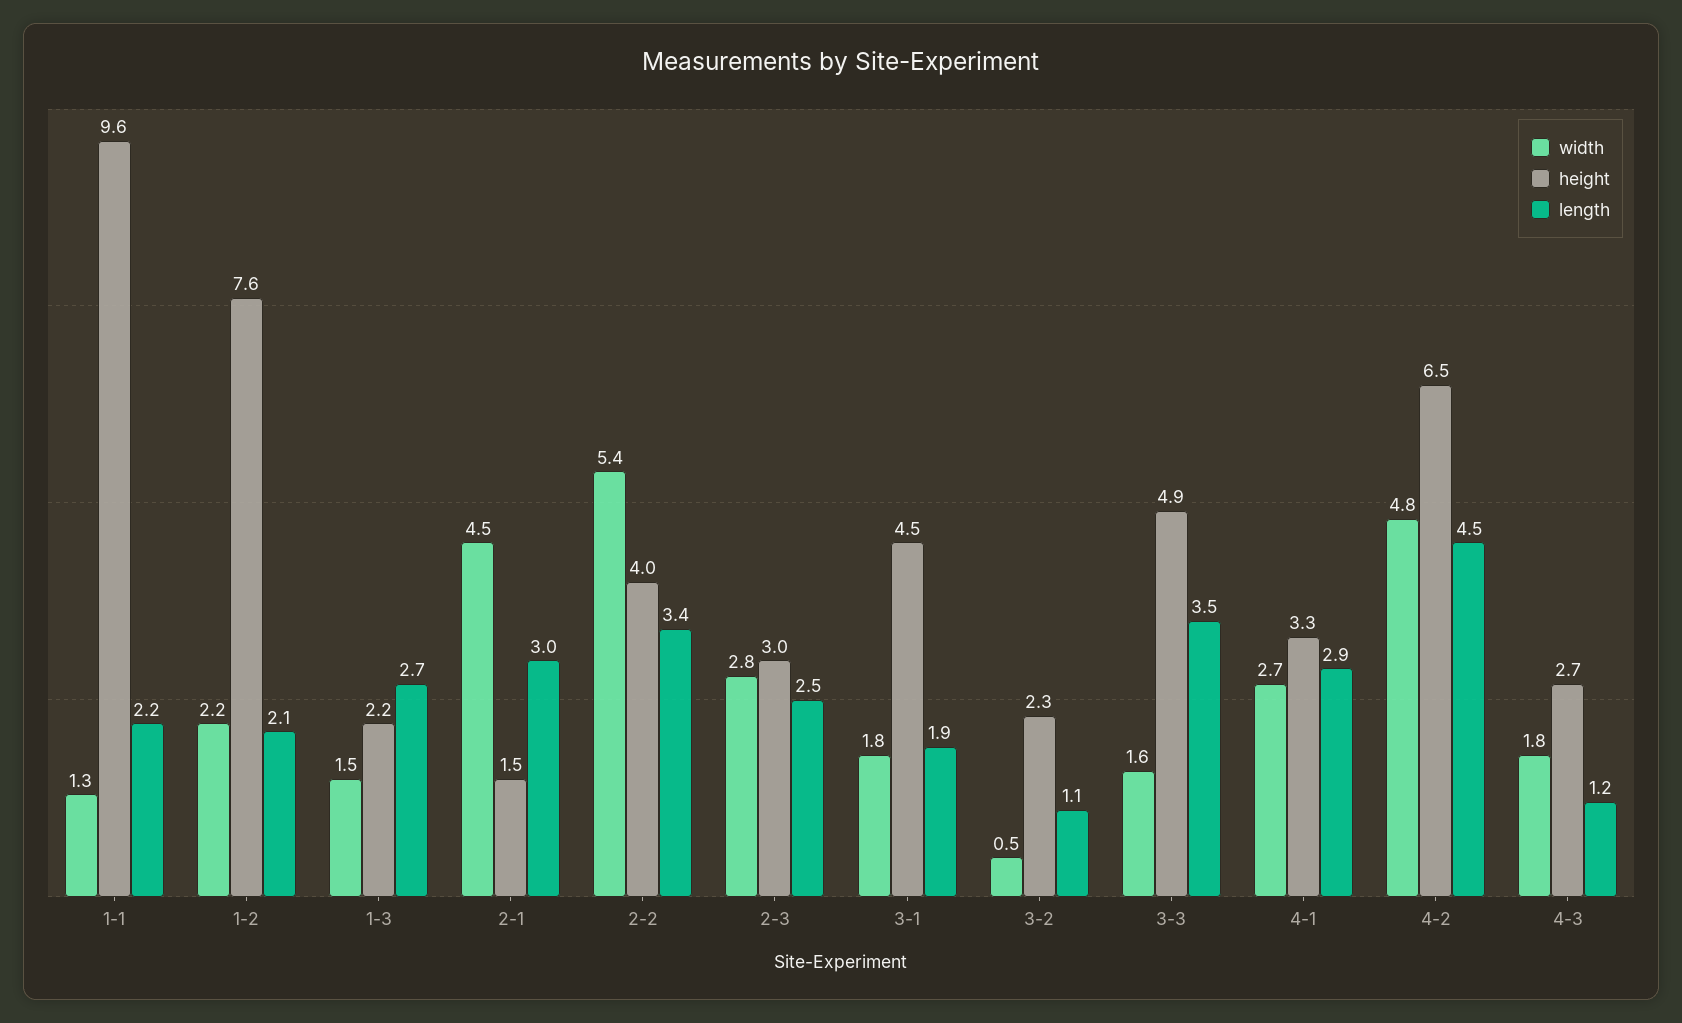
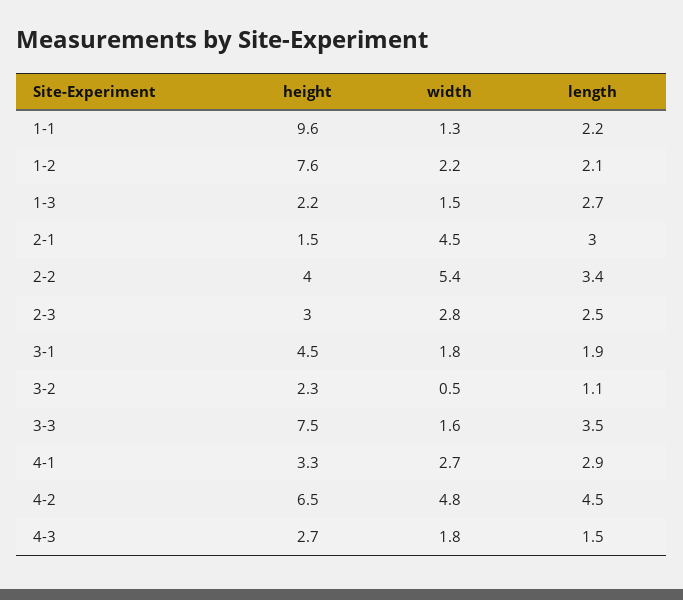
height, 3-3: 4.9 -> 7.5
length, 4-3: 1.2 -> 1.5

